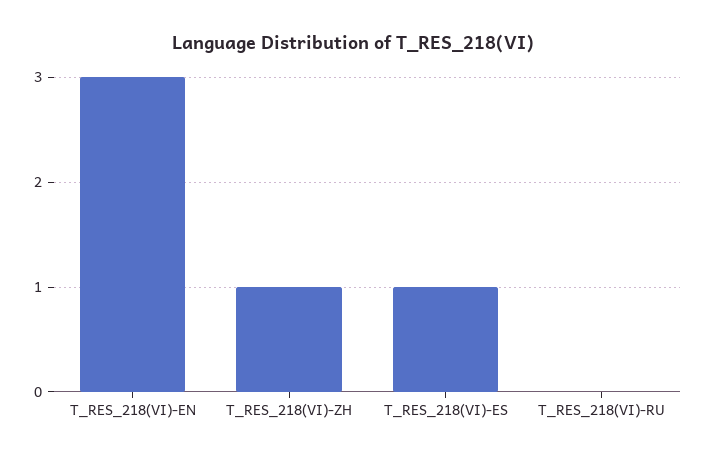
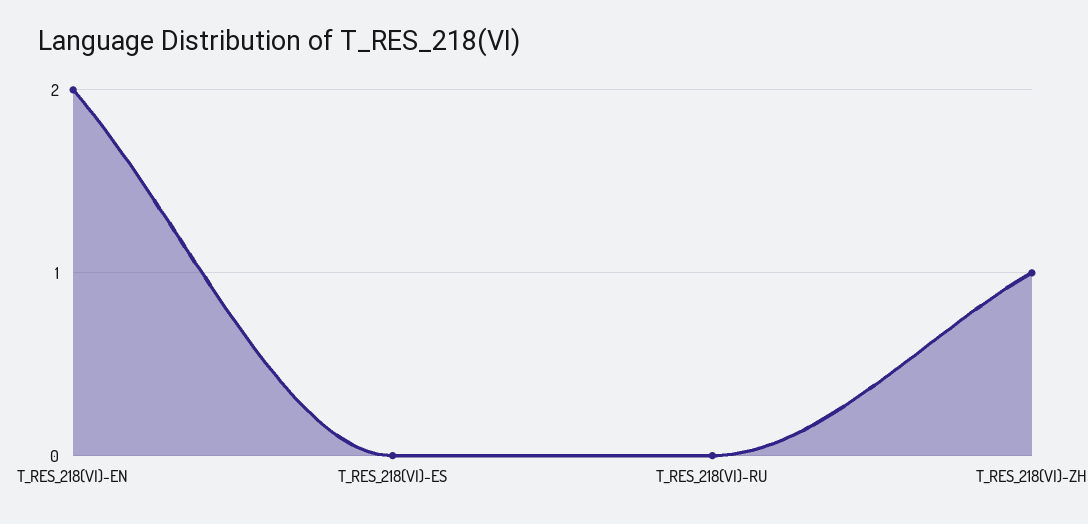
T_RES_218(VI)-EN: 3 -> 2
T_RES_218(VI)-ES: 1 -> 0

